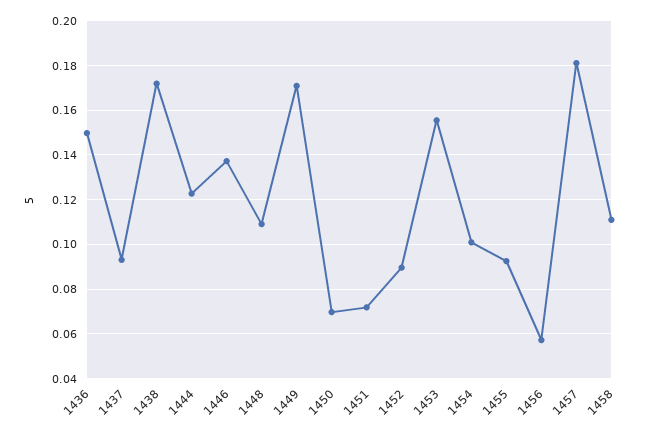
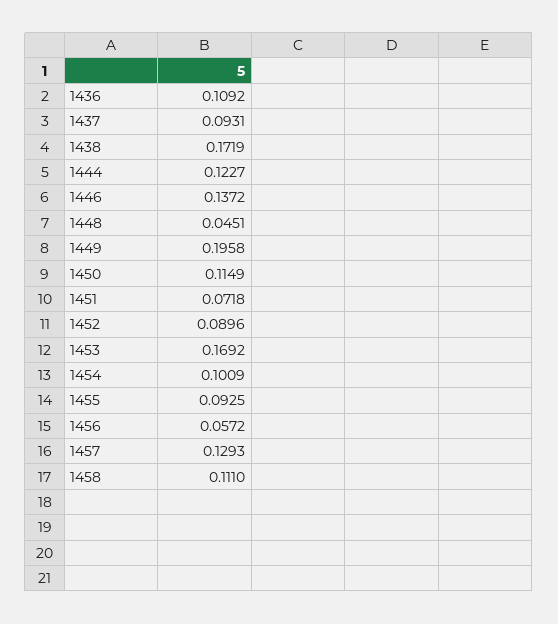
1436: 0.15 -> 0.1092
1448: 0.11 -> 0.0451
1449: 0.17 -> 0.1958
1450: 0.07 -> 0.1149
1453: 0.155 -> 0.1692
1457: 0.18 -> 0.1293

